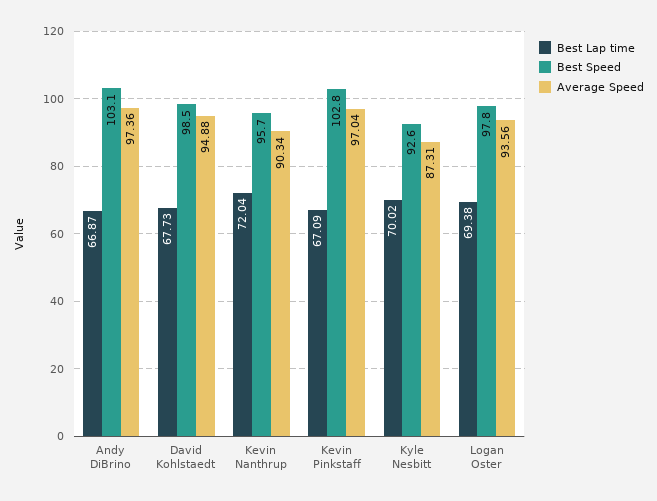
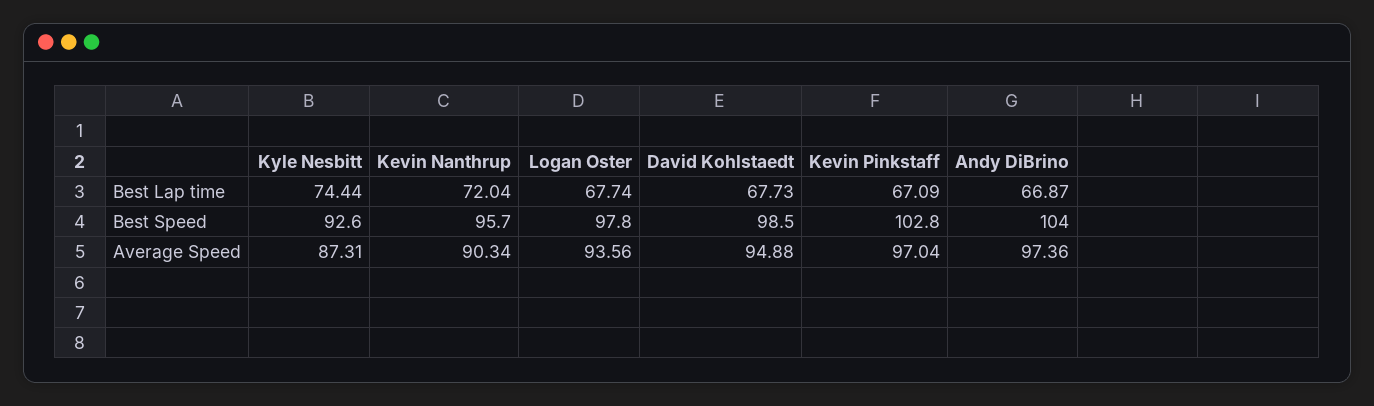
Best Speed, Andy DiBrino: 103.1 -> 104
Best Lap time, Kyle Nesbitt: 70.02 -> 74.44
Best Lap time, Logan Oster: 69.38 -> 67.74

